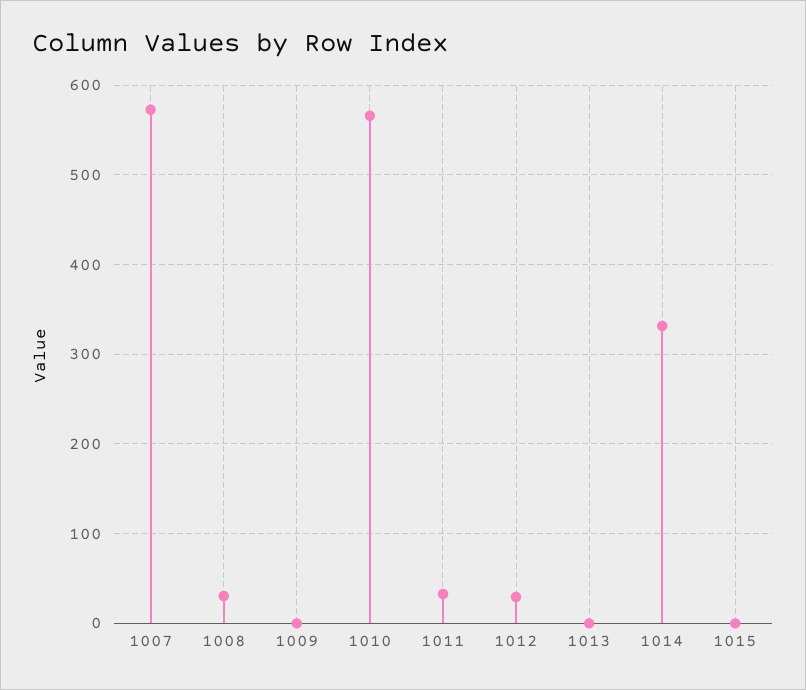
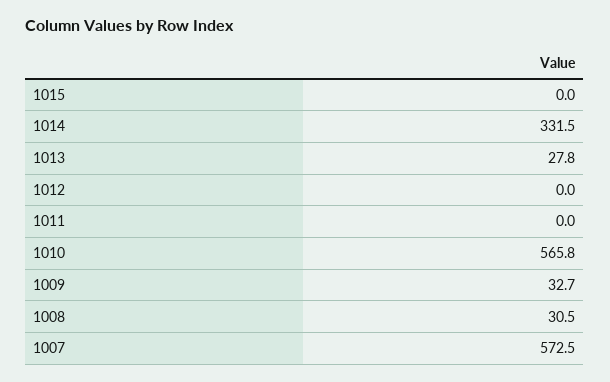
1009: 0 -> 32.7
1011: 30 -> 0
1012: 30 -> 0
1013: 0 -> 27.8

